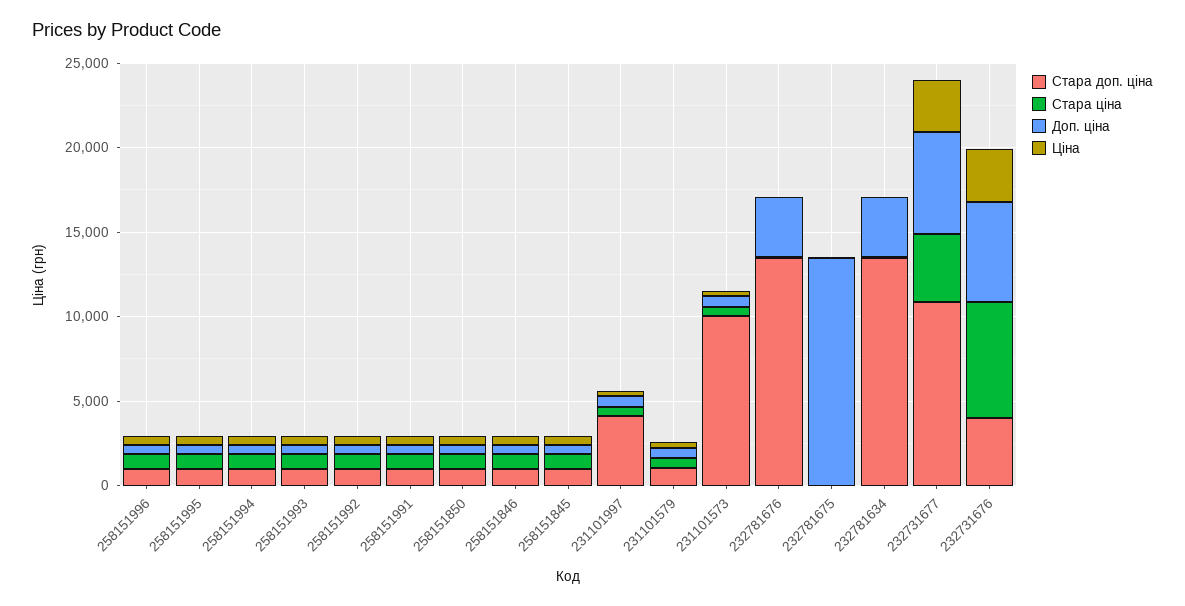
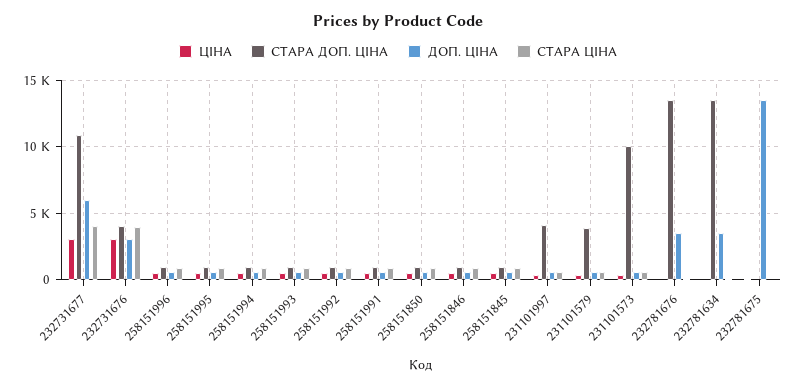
Стара доп. ціна, 231101579: 1000 -> 4000
Стара ціна, 232731676: 7000 -> 4000
Доп. ціна, 232731676: 6000 -> 3000

